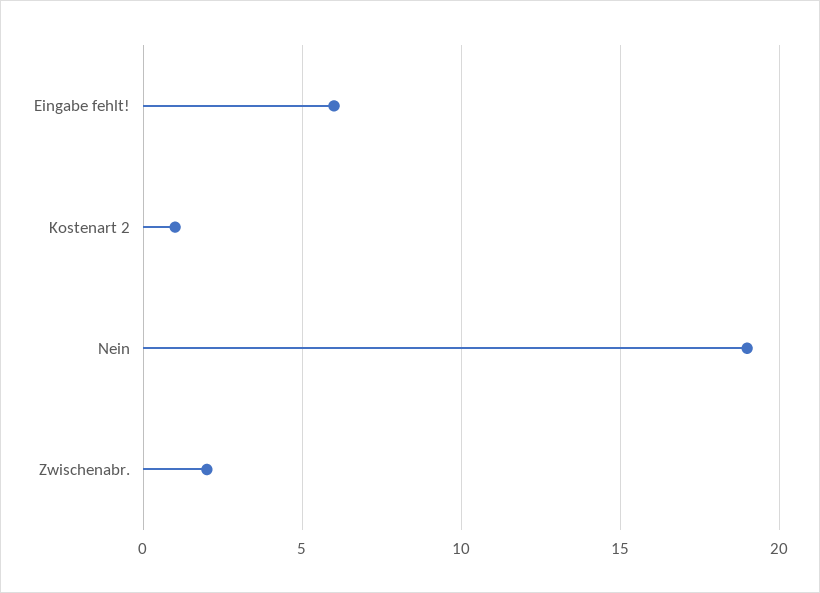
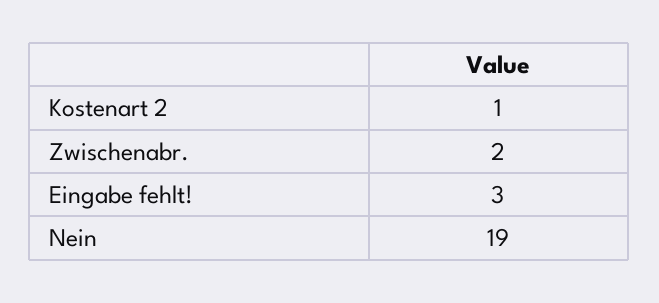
Eingabe fehlt!: 6 -> 3

